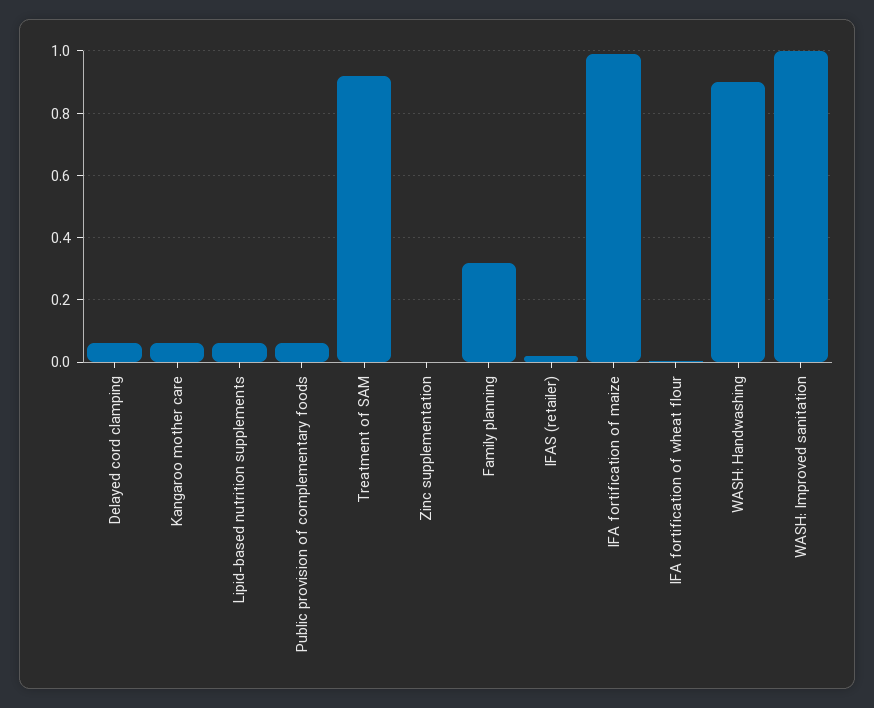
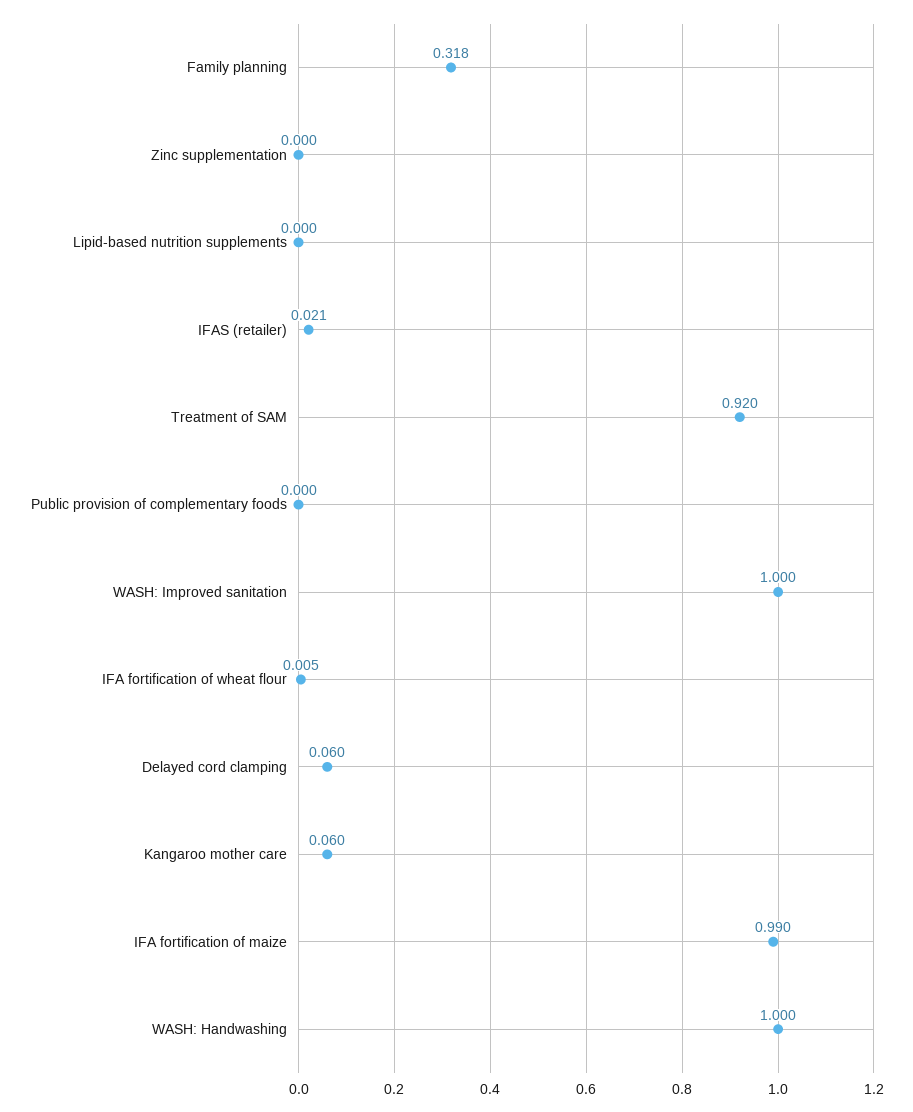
Lipid-based nutrition supplements: 0.06 -> 0
Public provision of complementary foods: 0.06 -> 0
WASH: Handwashing: 0.9 -> 1

